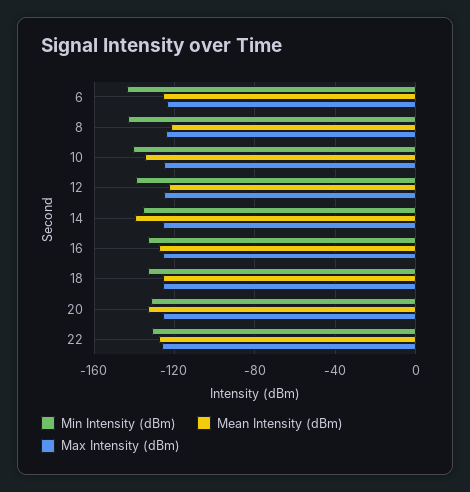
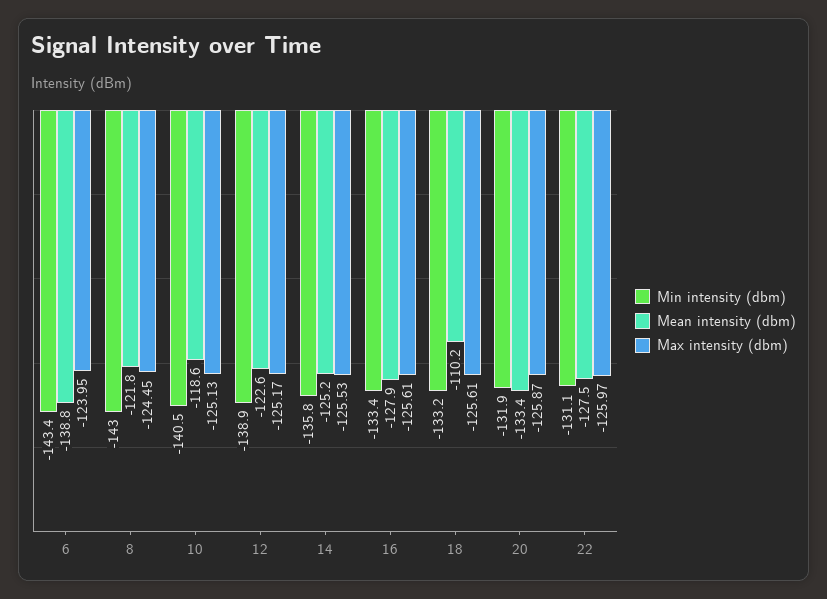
Mean Intensity (dBm), 6: -125 -> -138.8
Mean Intensity (dBm), 10: -135 -> -118.6
Mean Intensity (dBm), 14: -140 -> -125.2
Mean Intensity (dBm), 18: -125 -> -110.2

